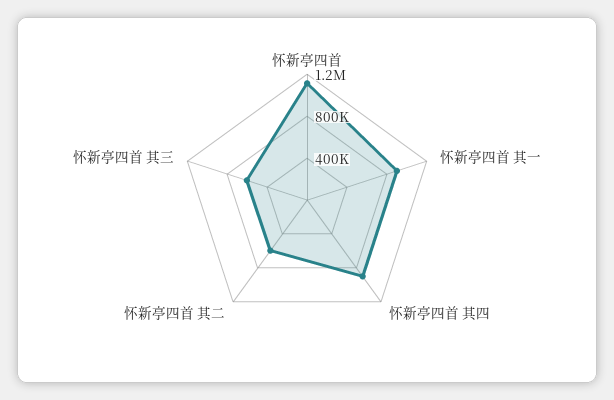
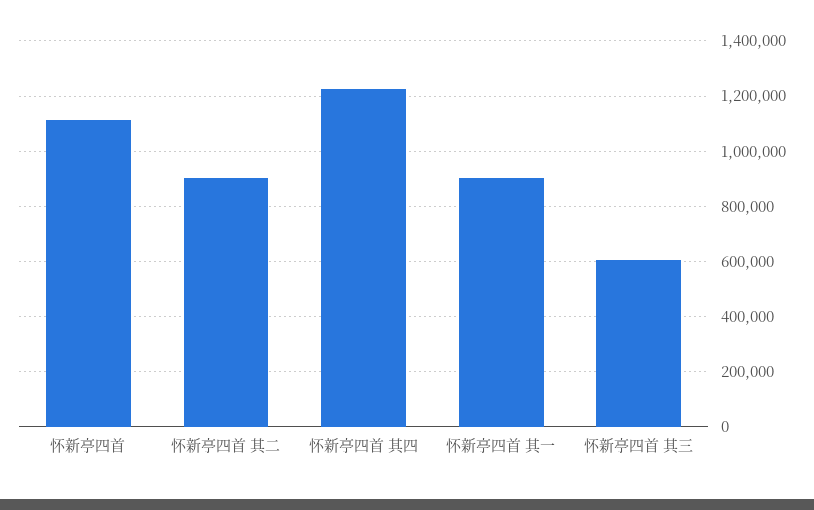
怀新亭四首 其四: 900000 -> 1225000
怀新亭四首 其二: 600000 -> 900000

